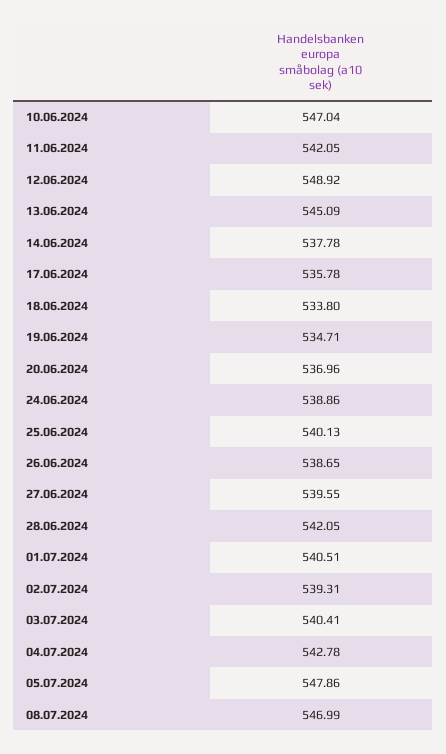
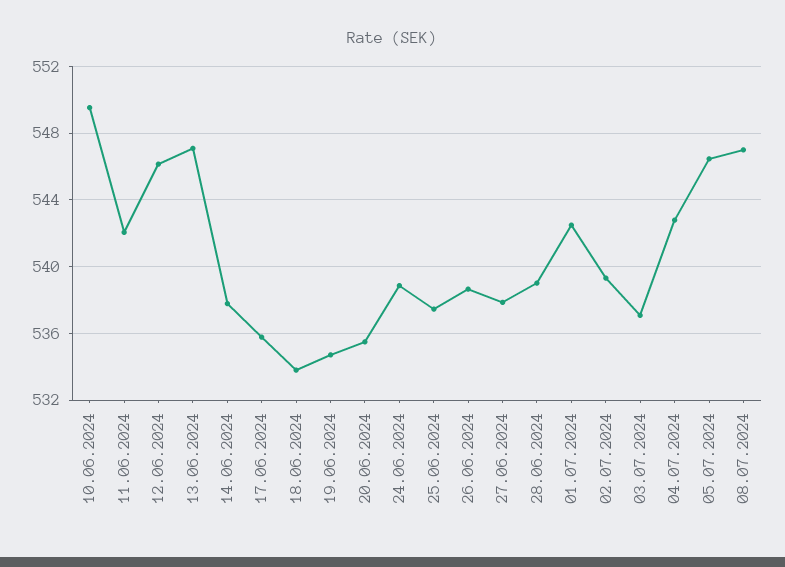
10.06.2024: 547.04 -> 549.5
12.06.2024: 548.92 -> 546
13.06.2024: 545.09 -> 547
20.06.2024: 536.96 -> 535.5
25.06.2024: 540.13 -> 537.5
27.06.2024: 539.55 -> 538
28.06.2024: 542.05 -> 539
01.07.2024: 540.51 -> 542.5
03.07.2024: 540.41 -> 537
05.07.2024: 547.86 -> 546.5

